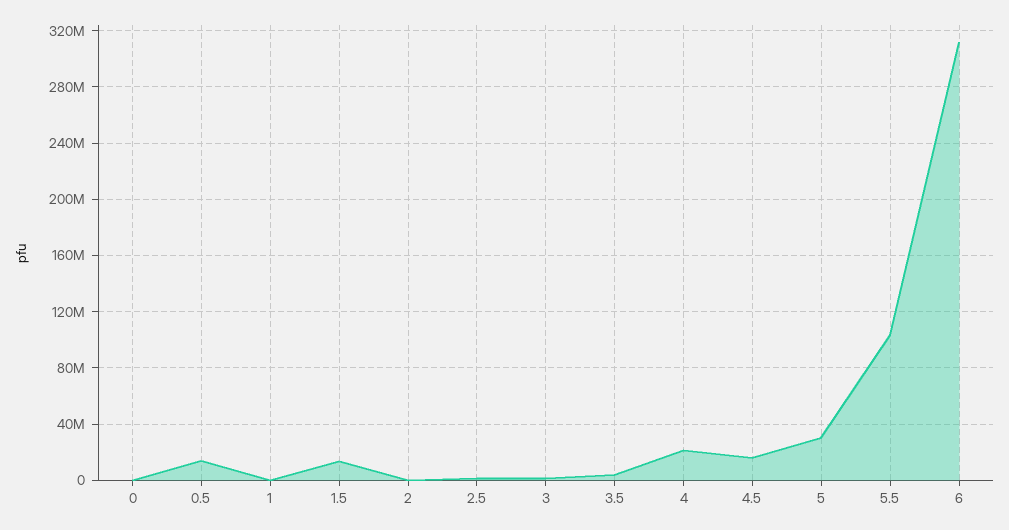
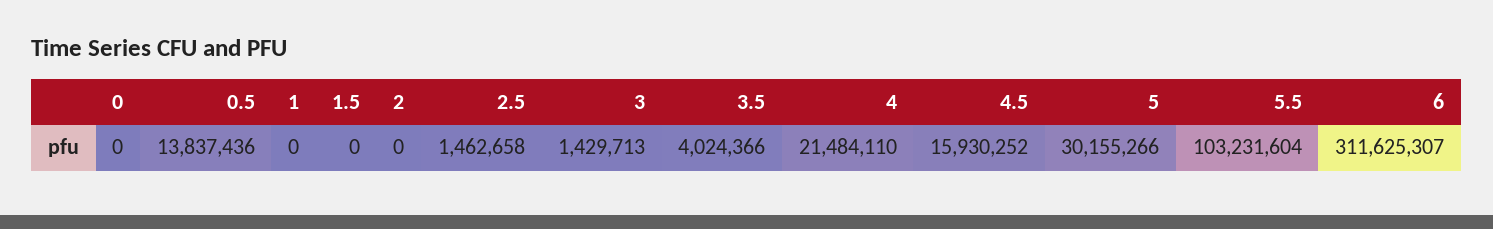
1.5: 15000000 -> 0

